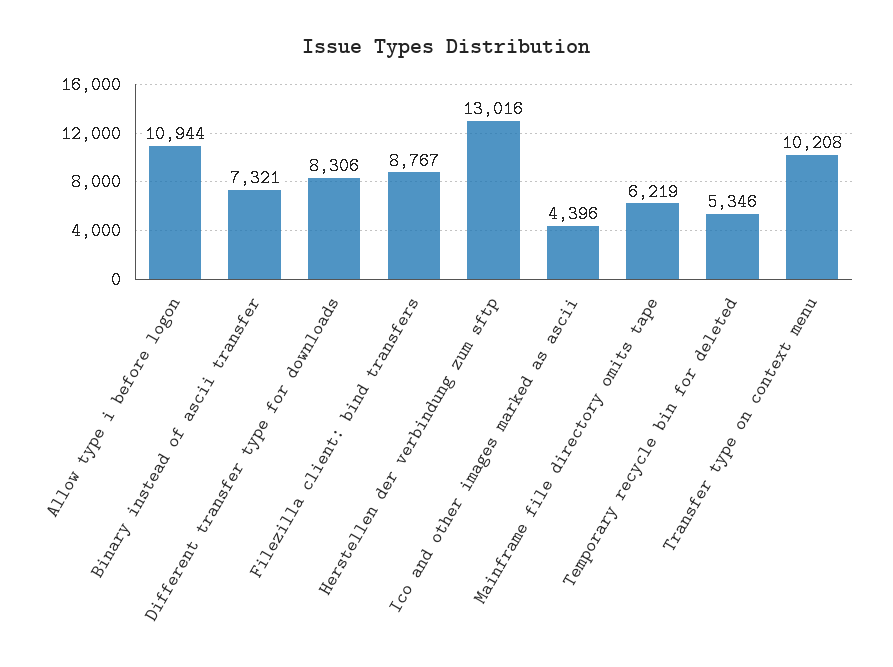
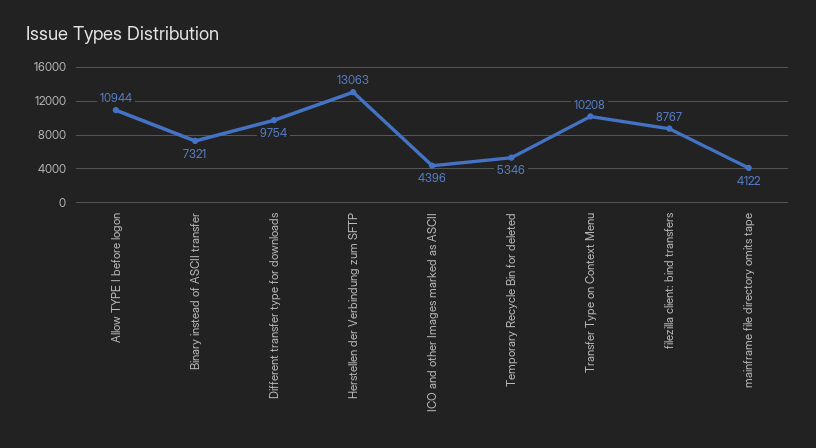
Different transfer type for downloads: 8306 -> 9754
Herstellen der verbindung zum sftp: 13016 -> 13063
Mainframe file directory omits tape: 6219 -> 4122

